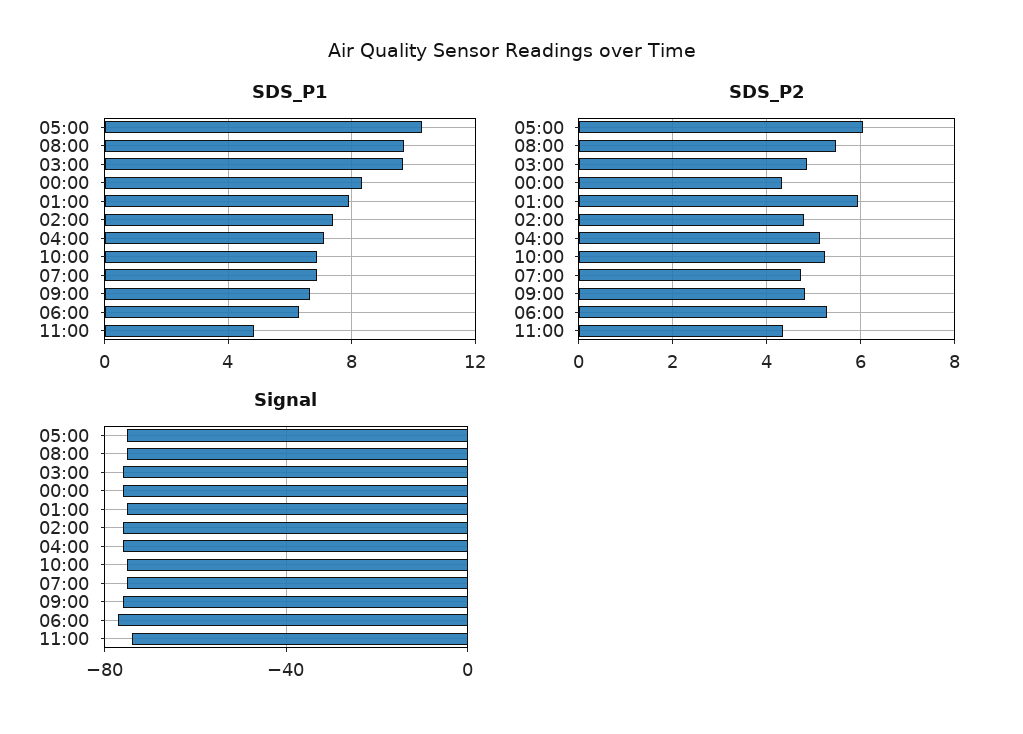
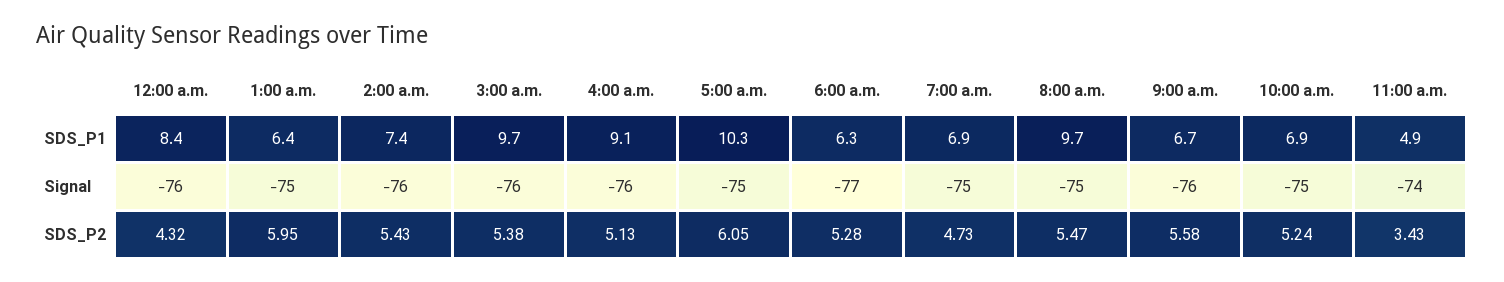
SDS_P1, 01:00: 8 -> 6.4
SDS_P1, 04:00: 7 -> 9.1
SDS_P2, 03:00: 4.8 -> 5.38
SDS_P2, 02:00: 4.8 -> 5.43
SDS_P2, 09:00: 4.8 -> 5.58
SDS_P2, 11:00: 4.4 -> 3.43

